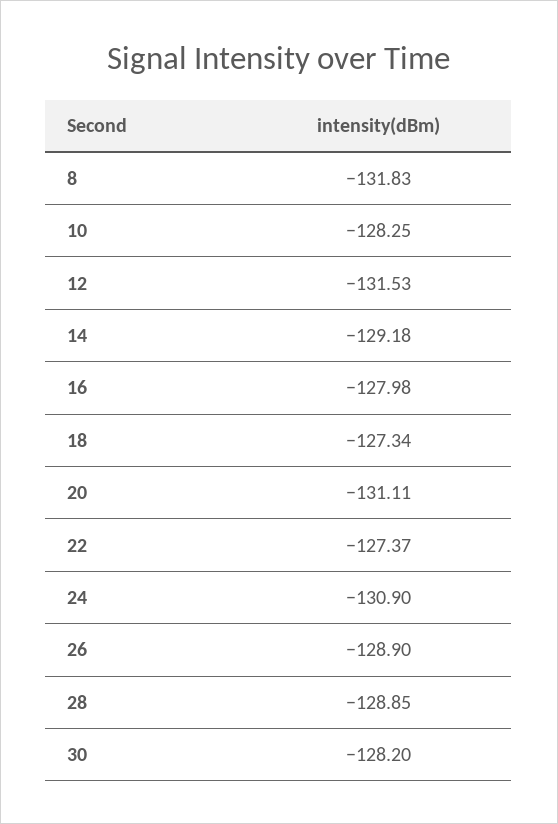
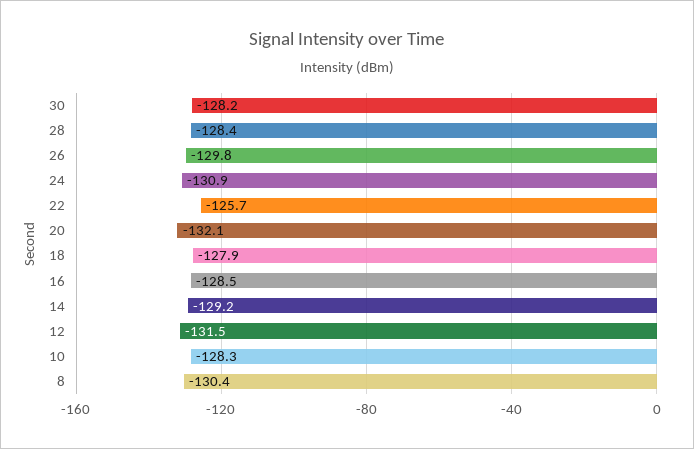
8: -131.83 -> -130.4
16: -127.98 -> -128.5
18: -127.34 -> -127.9
20: -131.11 -> -132.1
22: -127.37 -> -125.7
26: -128.9 -> -129.8
28: -128.85 -> -128.4

